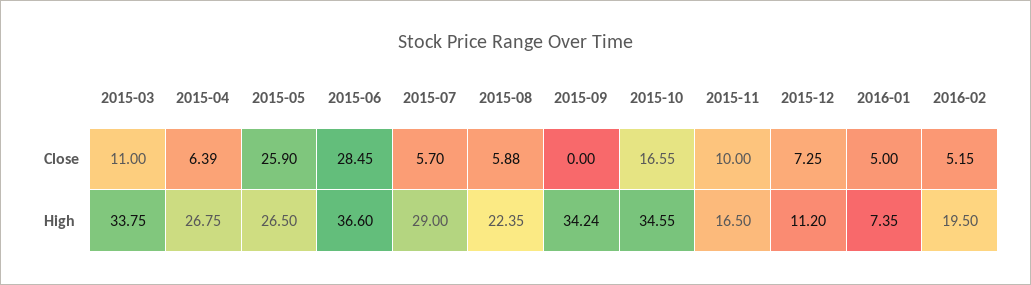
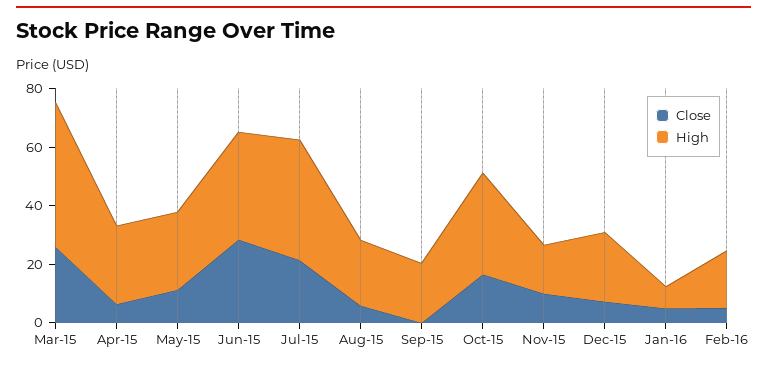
Close, 2015-03: 11 -> 25
Close, 2015-05: 25.9 -> 10
Close, 2015-07: 5.7 -> 20
High, 2015-03: 33.75 -> 50
High, 2015-07: 29 -> 40
High, 2015-09: 34.24 -> 20
High, 2015-12: 11.2 -> 25

